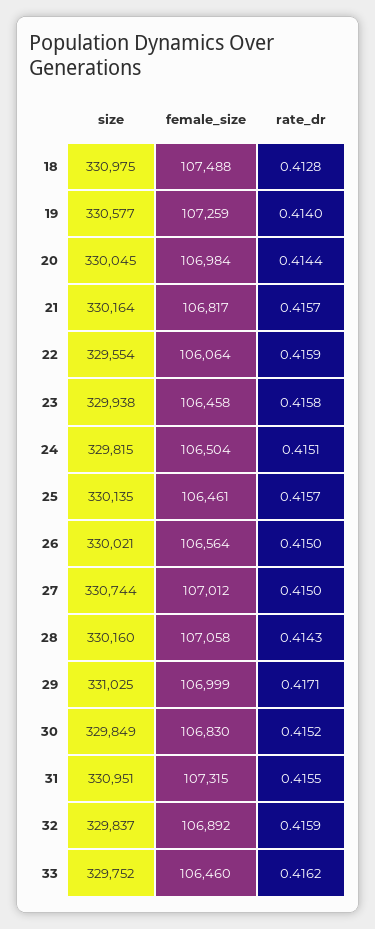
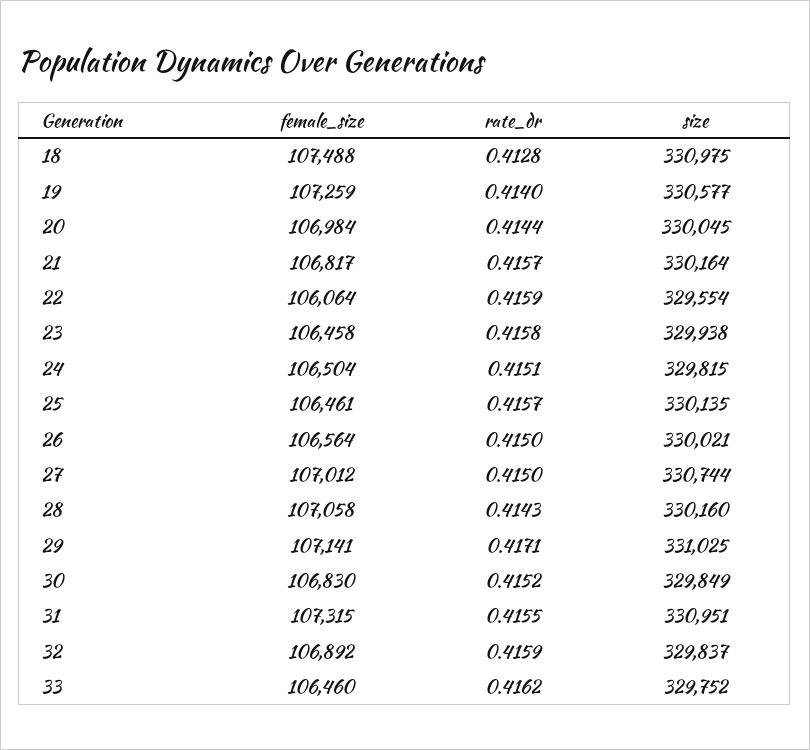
female_size, 29: 106999 -> 107141

